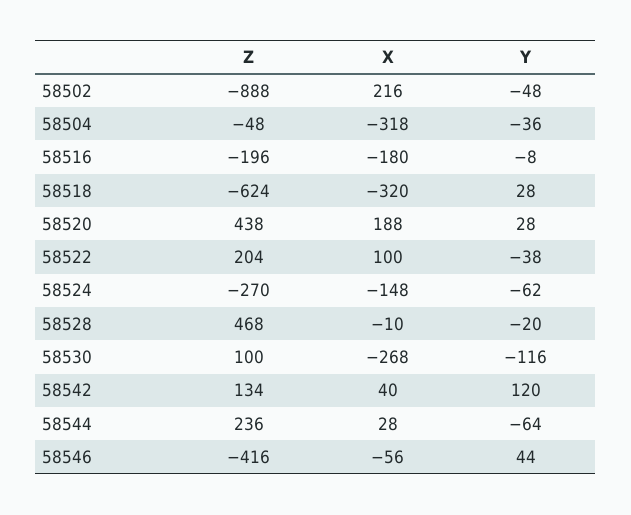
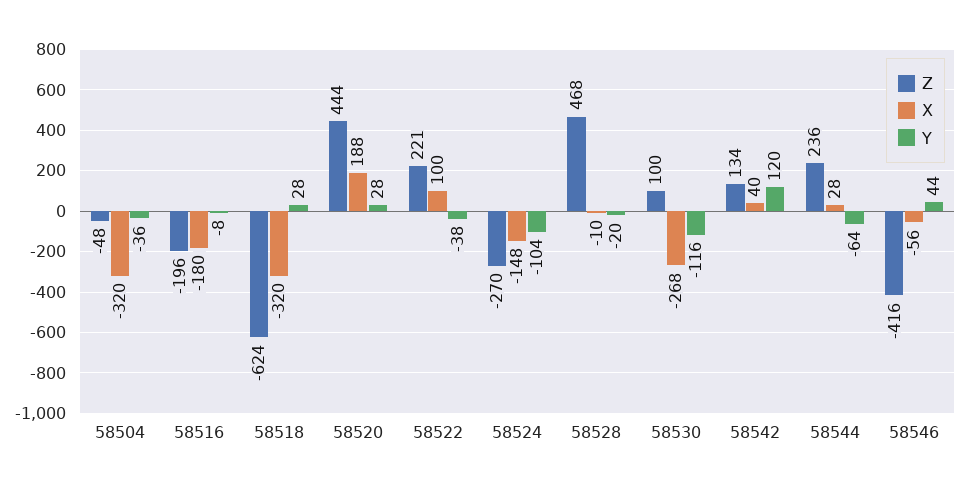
Z, 58502: -888 -> none
X, 58502: 216 -> none
Y, 58502: -48 -> none
X, 58504: -318 -> -320
Z, 58520: 438 -> 444
Z, 58522: 204 -> 221
Y, 58524: -62 -> -104

